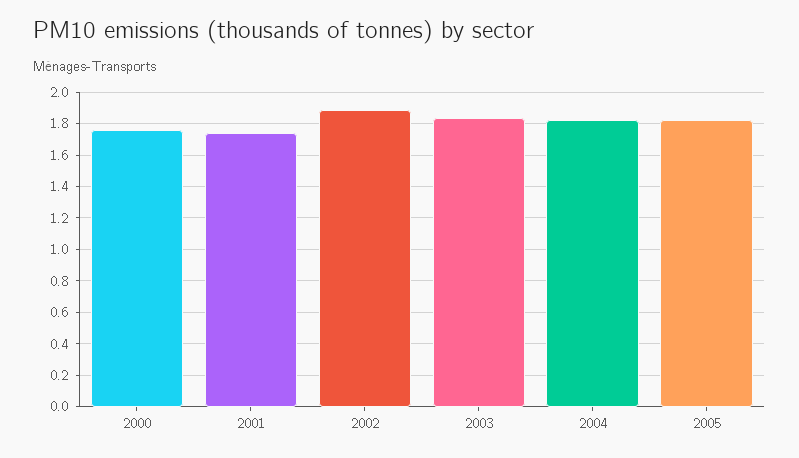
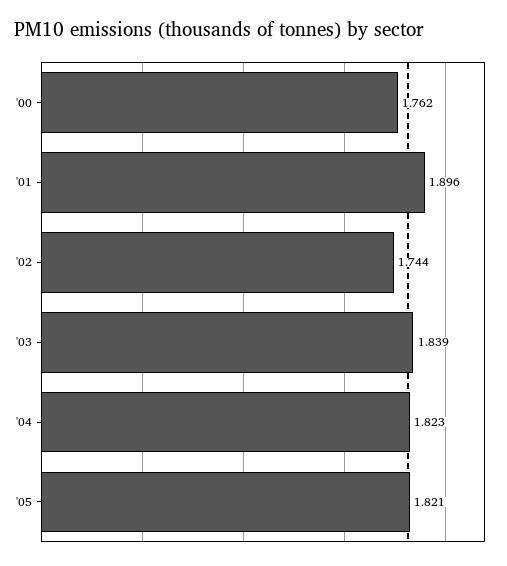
2001: 1.75 -> 1.896
2002: 1.9 -> 1.744

